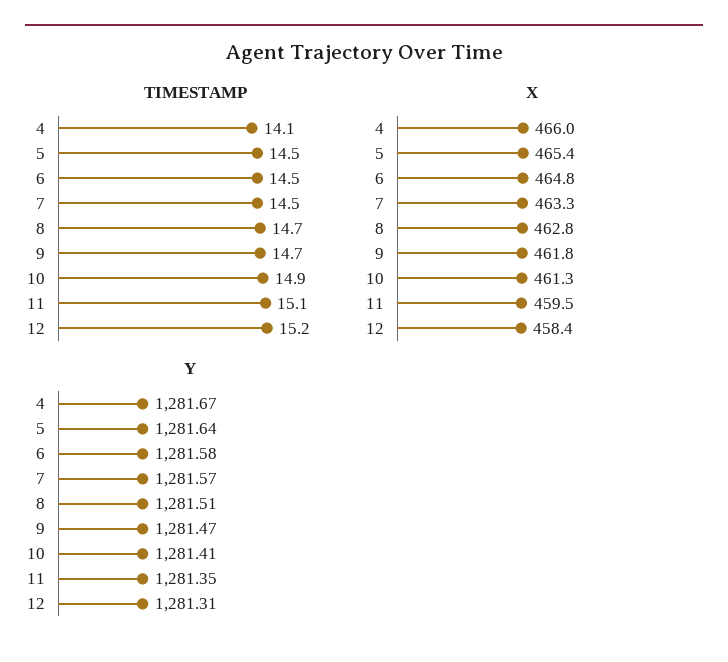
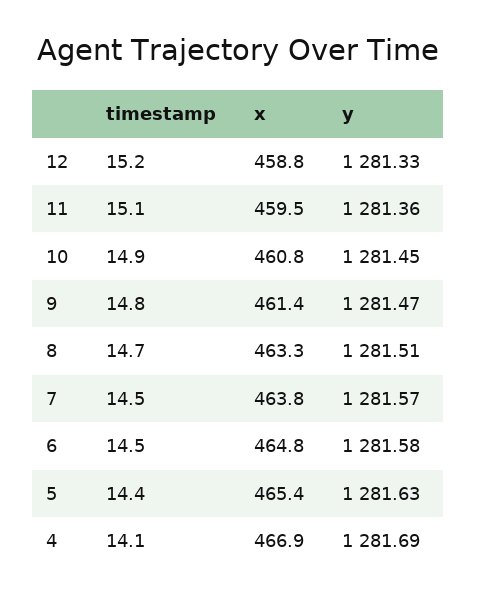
TIMESTAMP, 5: 14.5 -> 14.4
TIMESTAMP, 9: 14.7 -> 14.8
X, 4: 466 -> 466.9
X, 7: 463.3 -> 463.8
X, 8: 462.8 -> 463.3
X, 9: 461.8 -> 461.4
X, 10: 461.3 -> 460.8
X, 12: 458.4 -> 458.8
Y, 4: 1281.67 -> 1281.69
Y, 5: 1281.64 -> 1281.63
Y, 10: 1281.41 -> 1281.45
Y, 11: 1281.35 -> 1281.36
Y, 12: 1281.31 -> 1281.33

